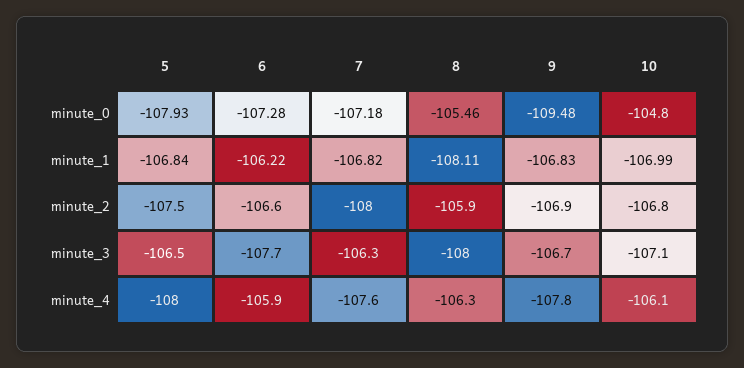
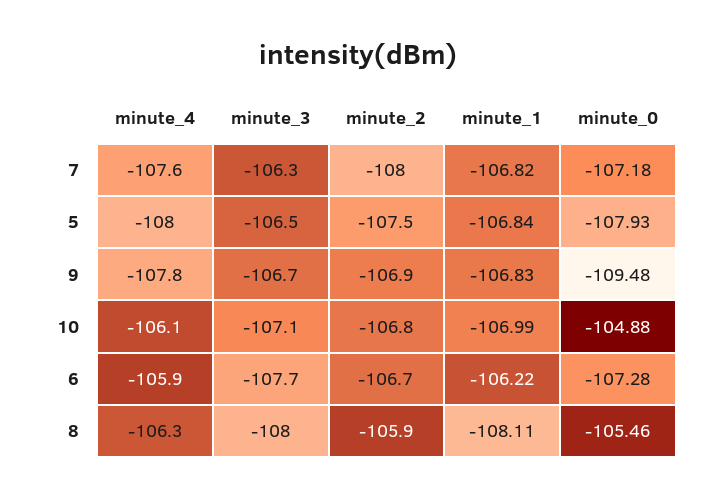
10, minute_0: -104.8 -> -104.88
6, minute_2: -106.6 -> -106.7

